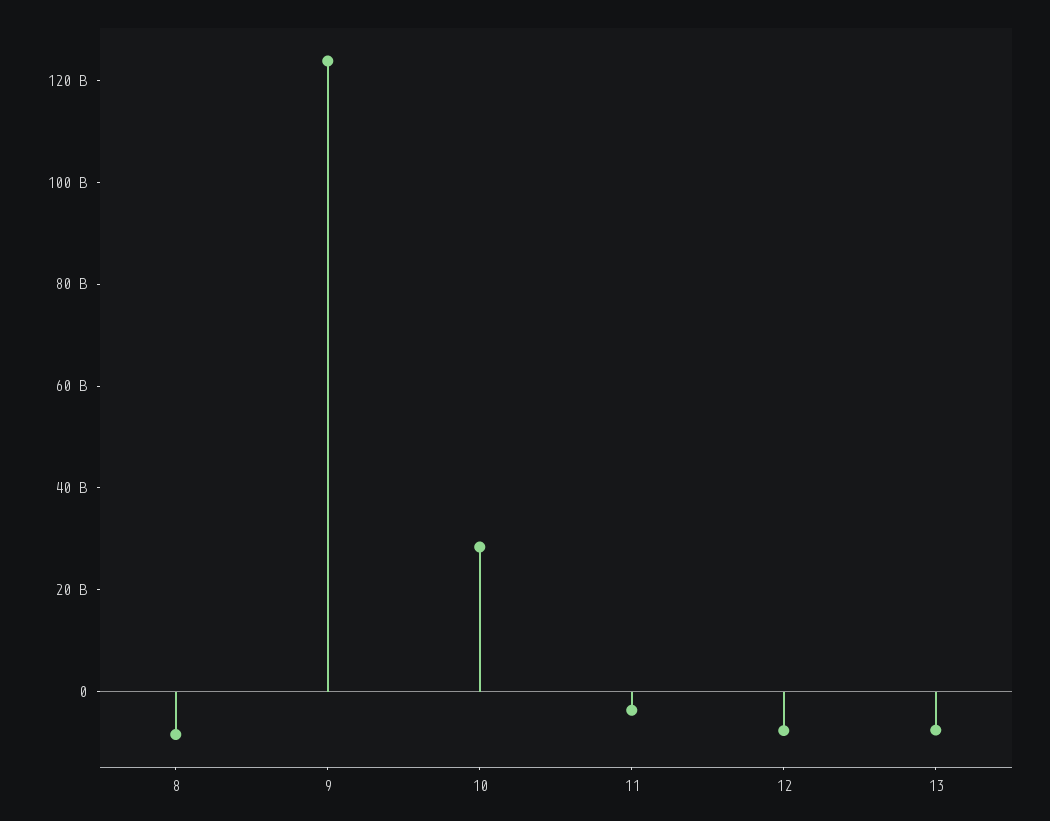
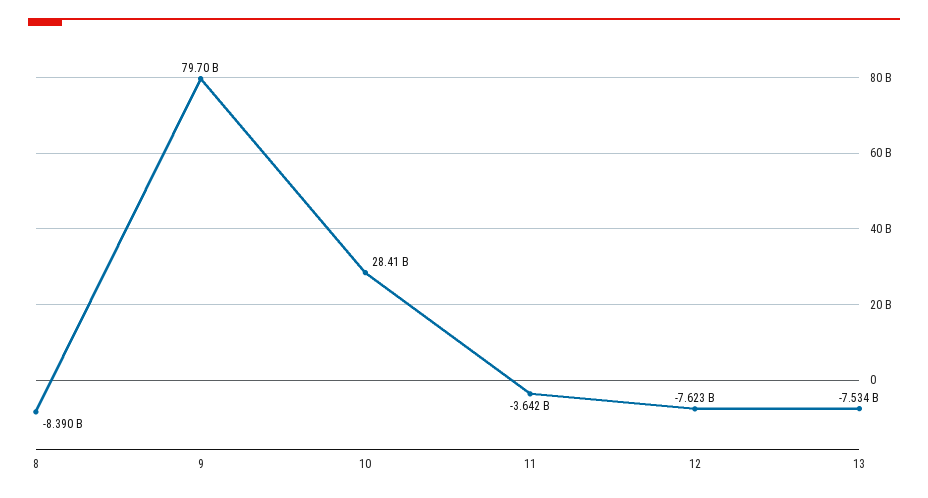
9: 125000000000 -> 79700000000

